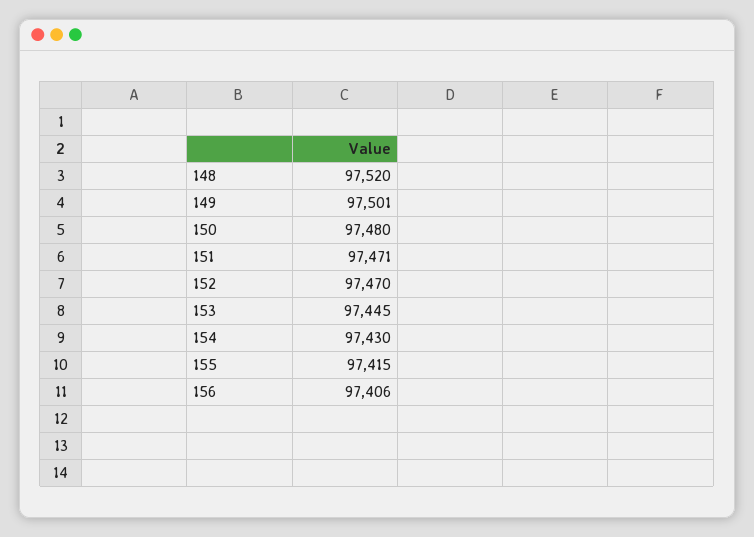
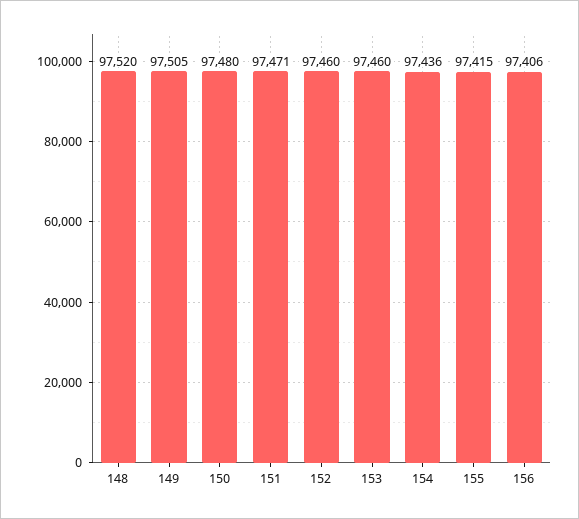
149: 97501 -> 97505
152: 97470 -> 97460
153: 97445 -> 97460
154: 97430 -> 97436

